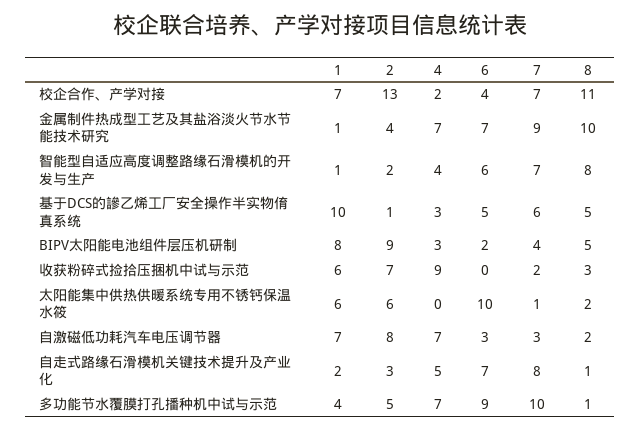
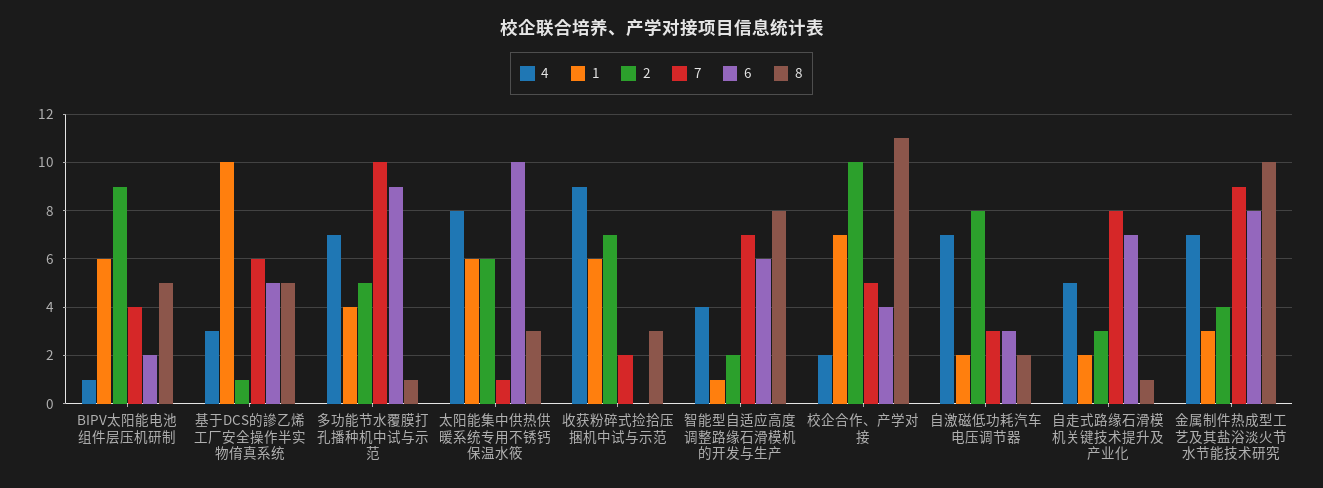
2, 校企合作、产学对接: 13 -> 10
7, 校企合作、产学对接: 7 -> 5
1, 金属制件热成型工艺及其盐浴淡火节水节能技术研究: 1 -> 3
6, 金属制件热成型工艺及其盐浴淡火节水节能技术研究: 7 -> 8
1, BIPV太阳能电池组件层压机研制: 8 -> 6
4, BIPV太阳能电池组件层压机研制: 3 -> 1
4, 太阳能集中供热供暖系统专用不锈钙保温水筱: 0 -> 8
8, 太阳能集中供热供暖系统专用不锈钙保温水筱: 2 -> 3
1, 自激磁低功耗汽车电压调节器: 7 -> 2

